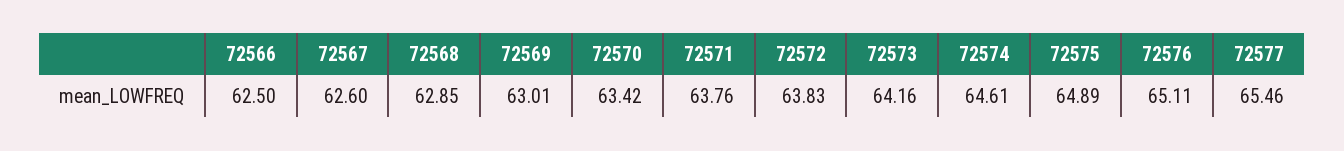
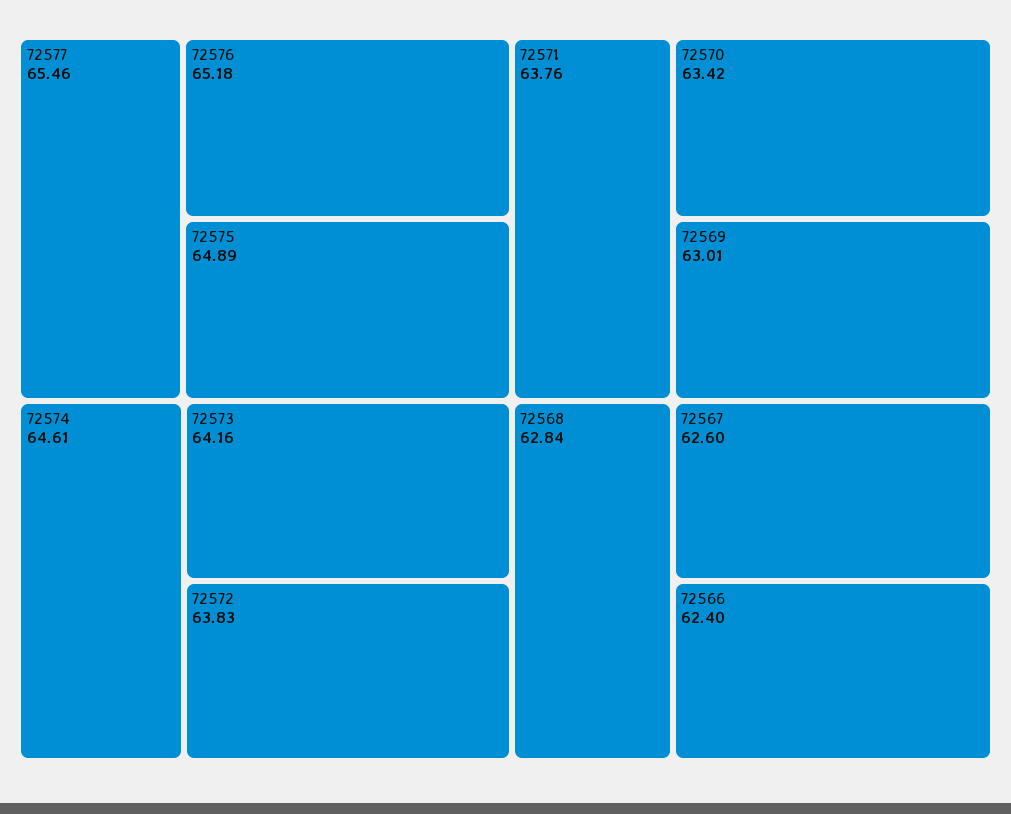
72566: 62.5 -> 62.4
72568: 62.85 -> 62.84
72576: 65.11 -> 65.18

